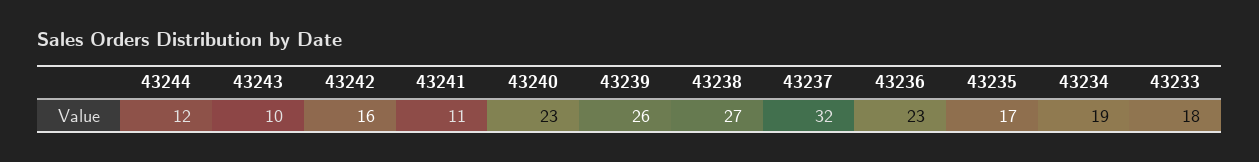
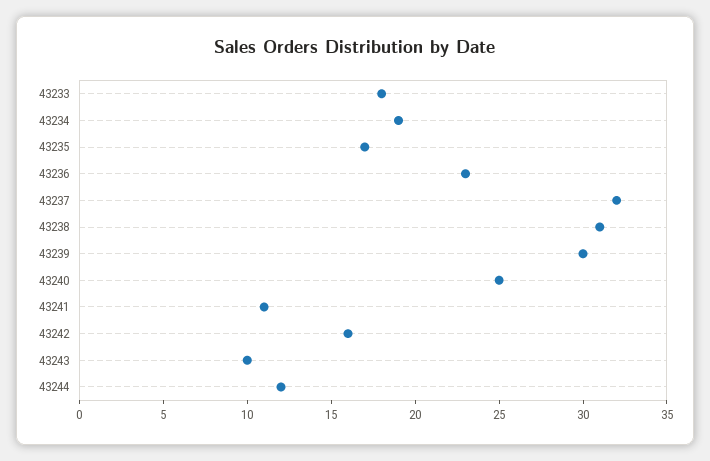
43240: 23 -> 25
43239: 26 -> 30
43238: 27 -> 31

